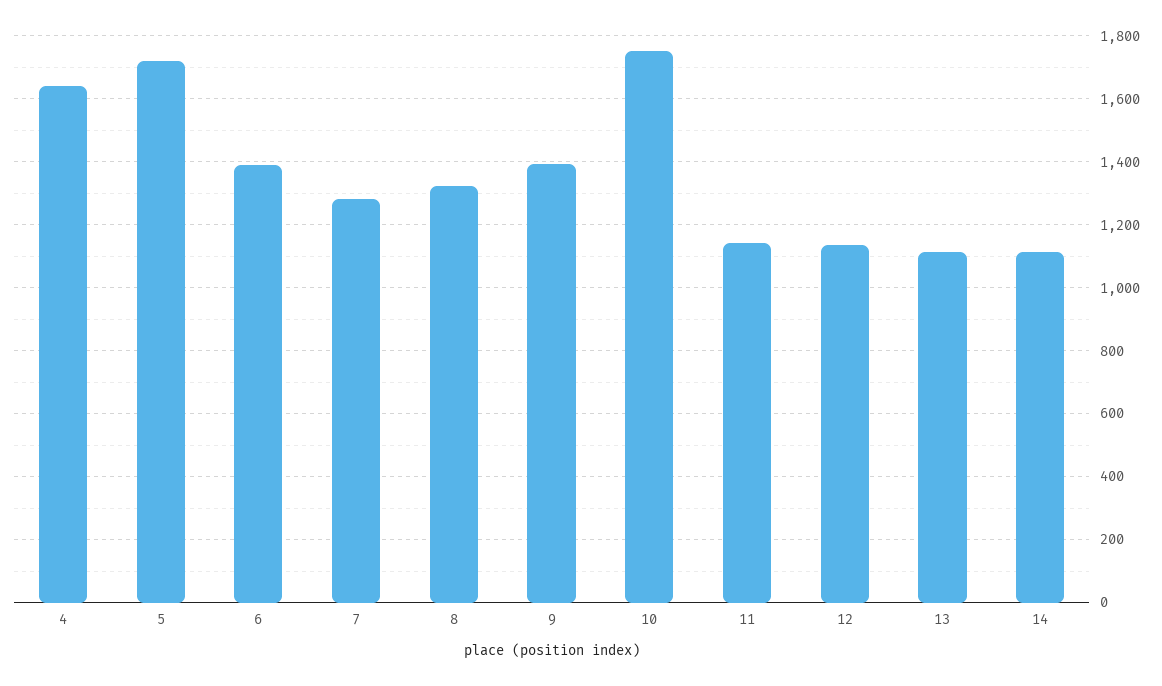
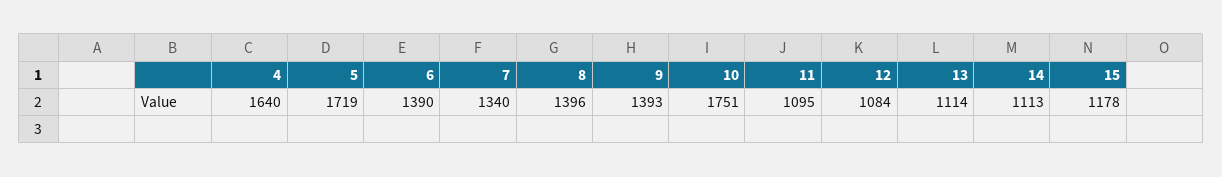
7: 1280 -> 1340
8: 1320 -> 1396
11: 1140 -> 1095
12: 1140 -> 1084
15: none -> 1178

